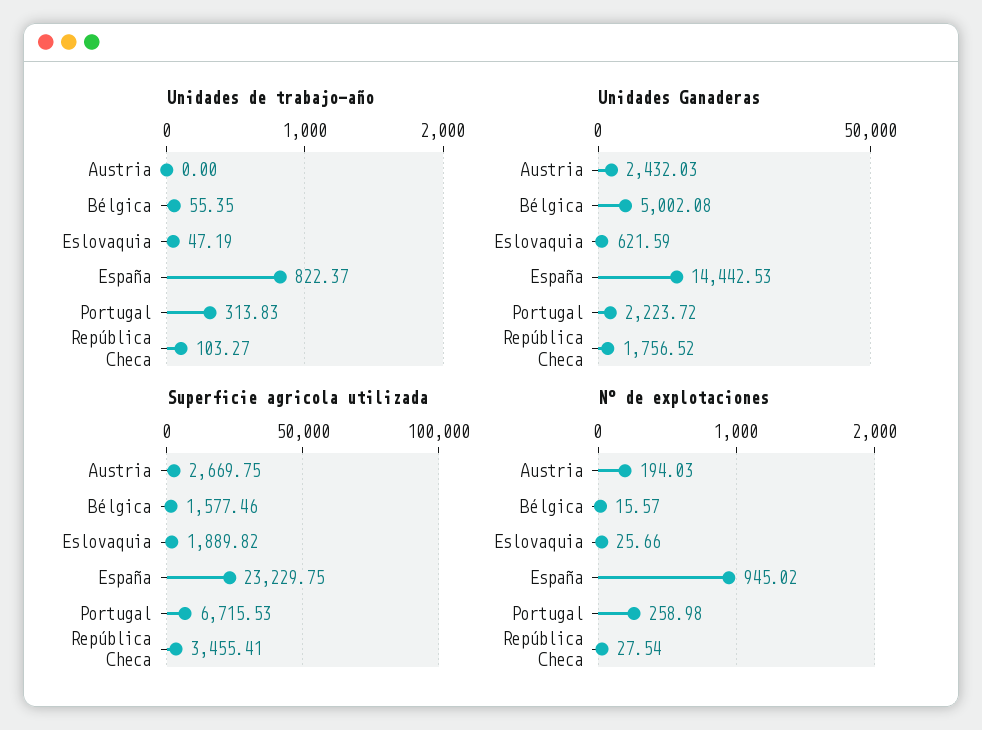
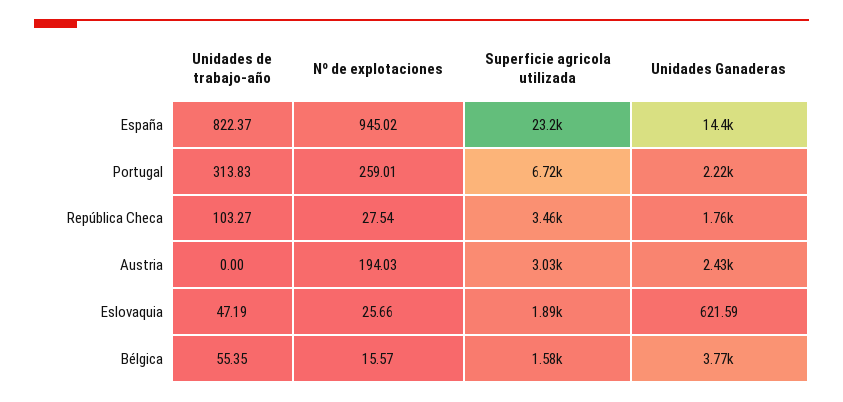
Unidades Ganaderas, Bélgica: 5002.08 -> 3770
Superficie agricola utilizada, Austria: 2669.75 -> 3030
Nº de explotaciones, Portugal: 258.98 -> 259.01

